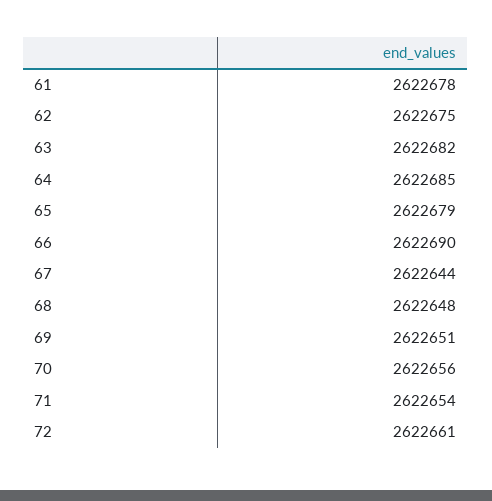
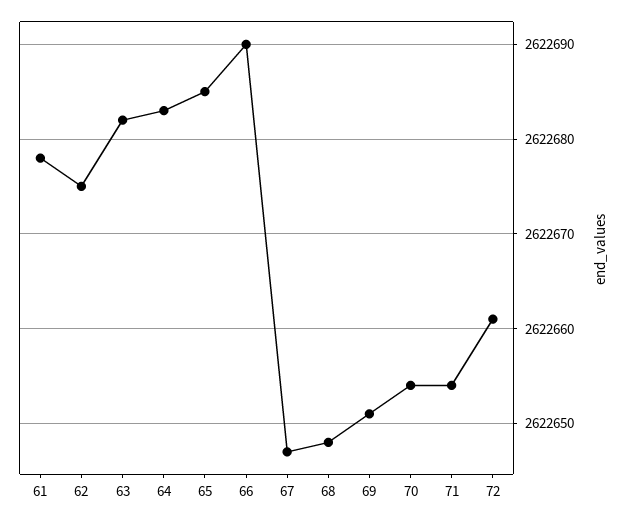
64: 2622685 -> 2622683
65: 2622679 -> 2622685
67: 2622644 -> 2622647
70: 2622656 -> 2622654

